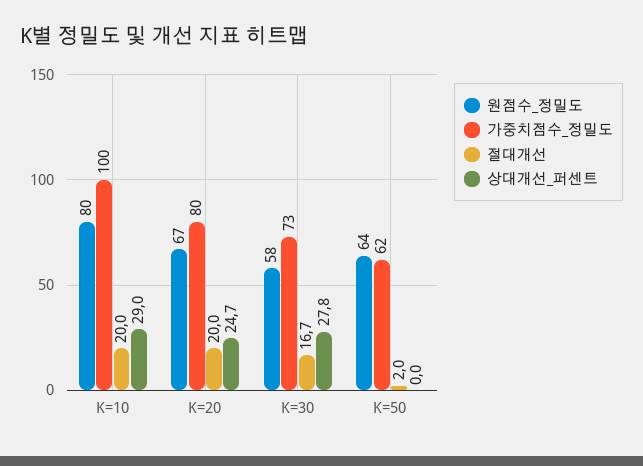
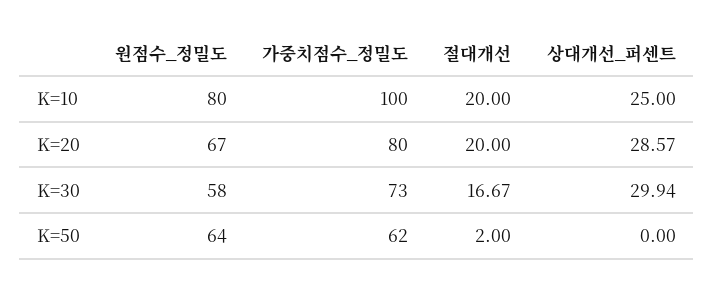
상대개선_퍼센트, K=10: 29 -> 25
상대개선_퍼센트, K=20: 24.7 -> 28.57
상대개선_퍼센트, K=30: 27.8 -> 29.94

